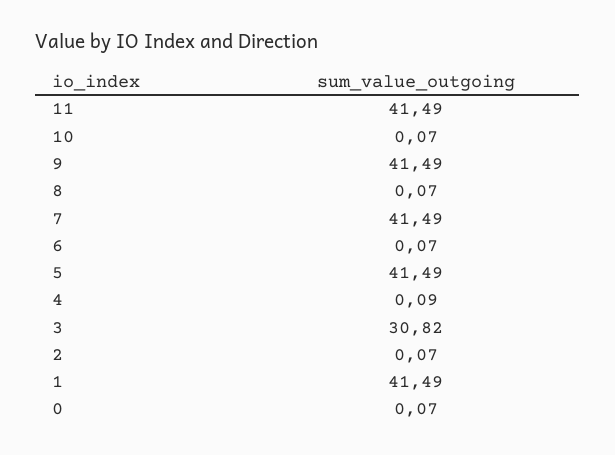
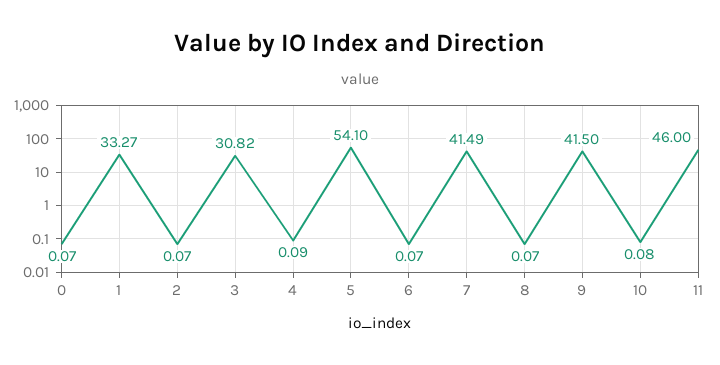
11: 41.49 -> 46
10: 0.07 -> 0.08
9: 41.49 -> 41.5
5: 41.49 -> 54.1
1: 41.49 -> 33.27

